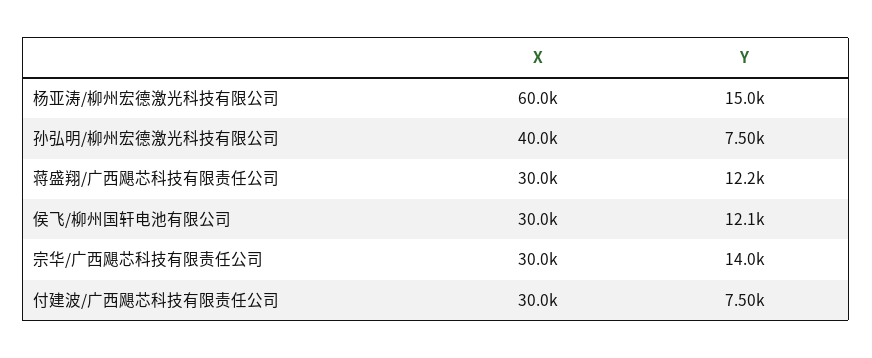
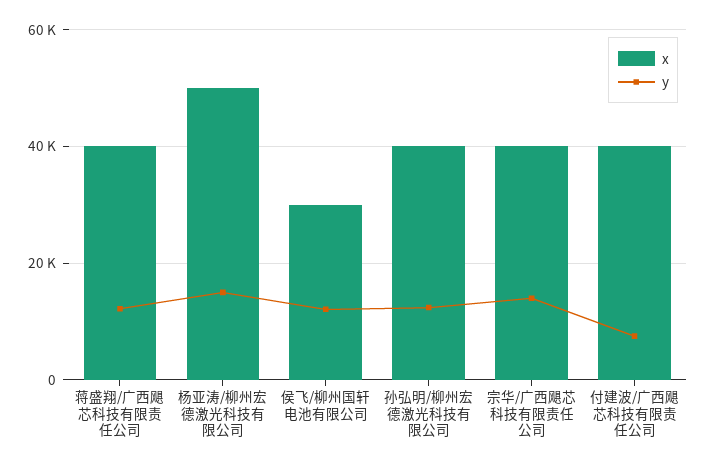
X, 杨亚涛/柳州宏德激光科技有限公司: 60000 -> 50000
Y, 孙弘明/柳州宏德激光科技有限公司: 7500 -> 12000
X, 蒋盛翔/广西飓芯科技有限责任公司: 30000 -> 40000
X, 宗华/广西飓芯科技有限责任公司: 30000 -> 40000
X, 付建波/广西飓芯科技有限责任公司: 30000 -> 40000

